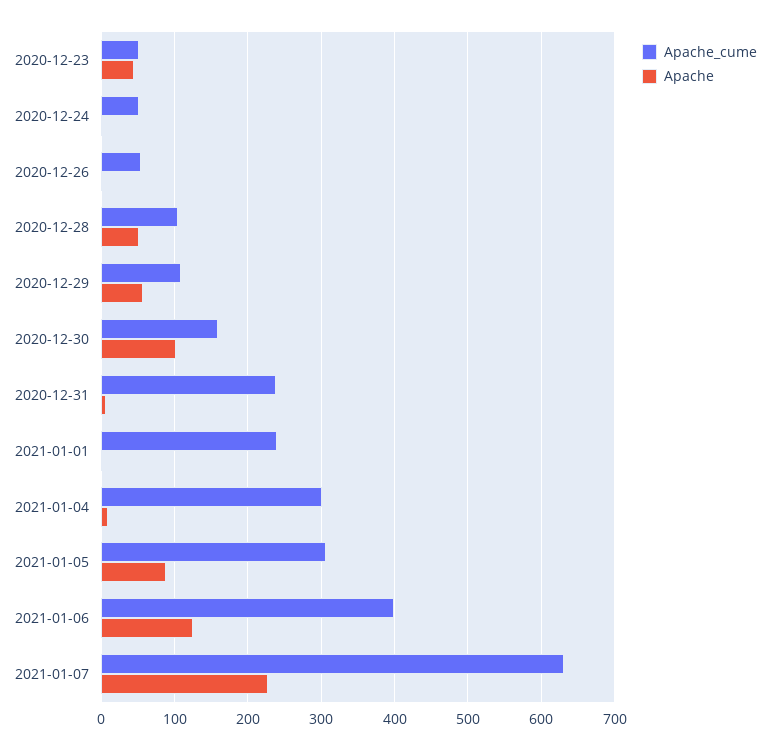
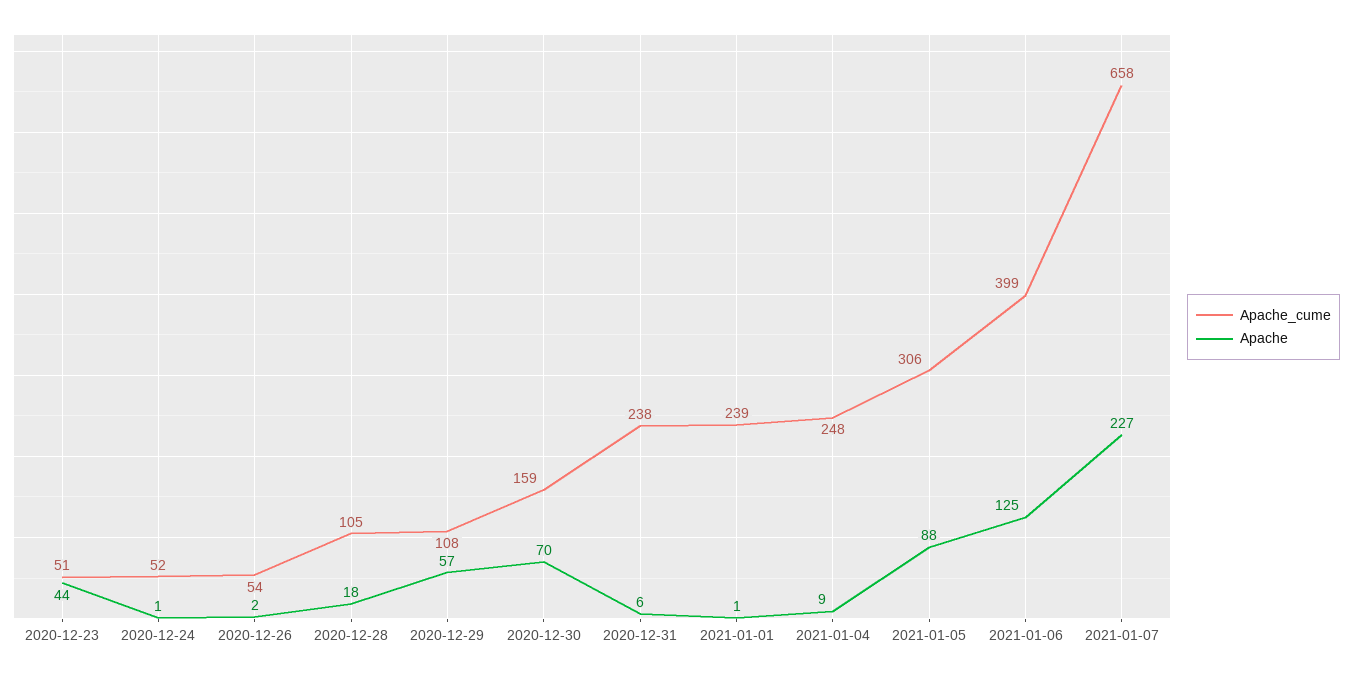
Apache, 2020-12-28: 50 -> 18
Apache, 2020-12-30: 100 -> 70
Apache_cume, 2021-01-04: 300 -> 248
Apache_cume, 2021-01-07: 630 -> 658

